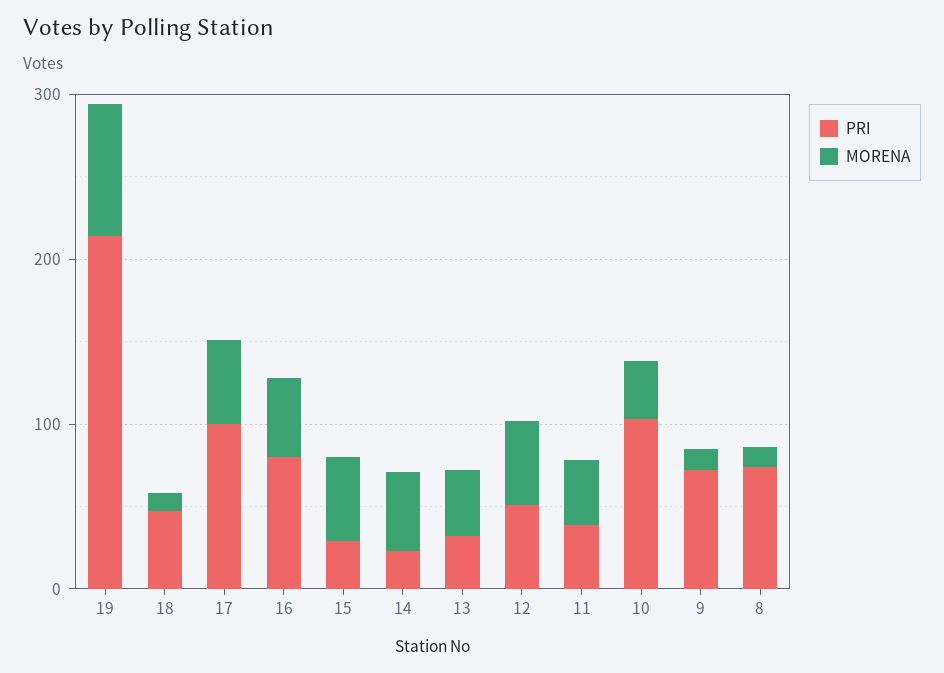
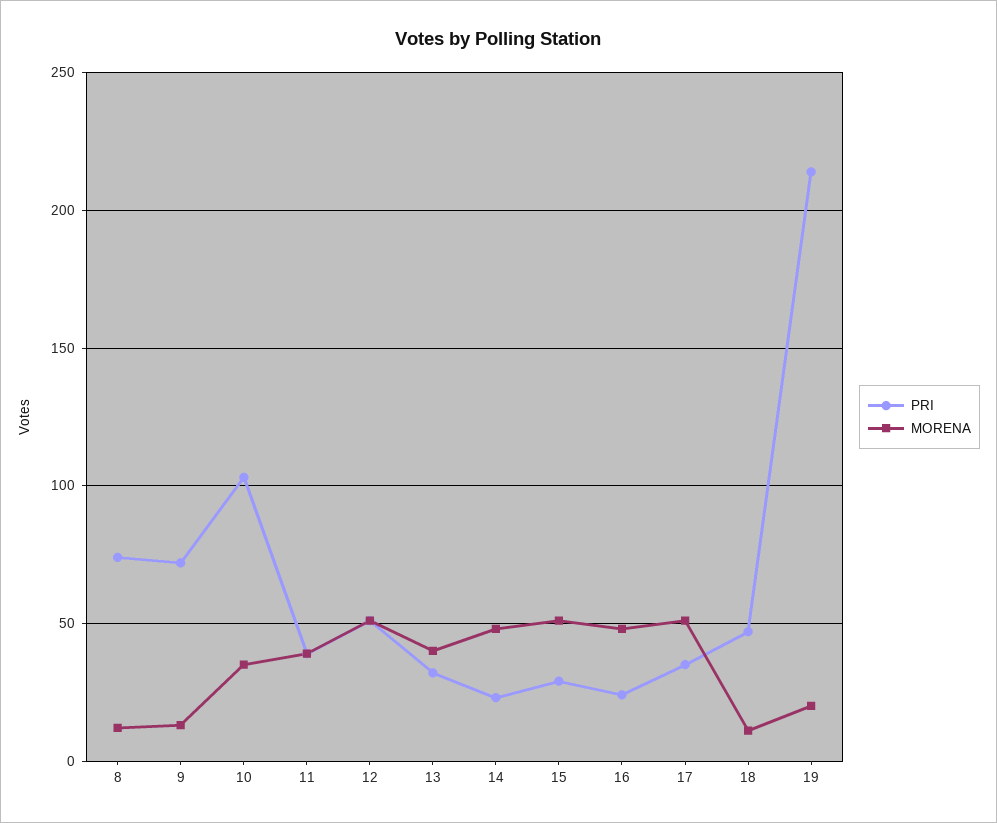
MORENA, 19: 80 -> 20
PRI, 17: 100 -> 35
PRI, 16: 80 -> 25

